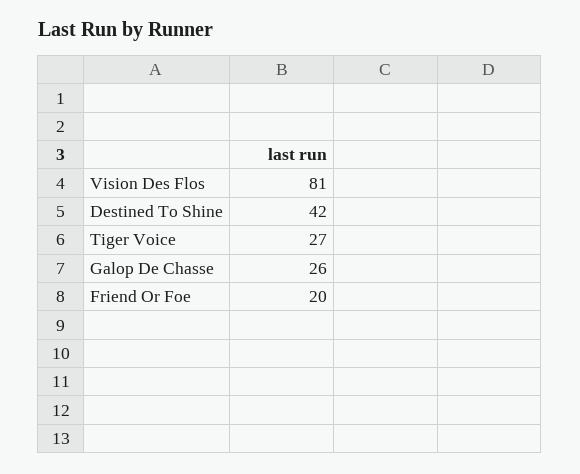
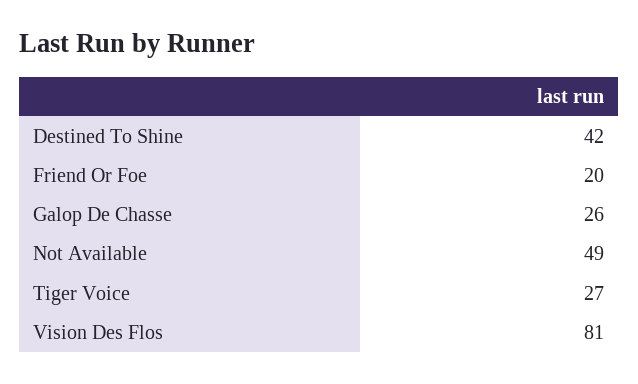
Not Available: none -> 49

